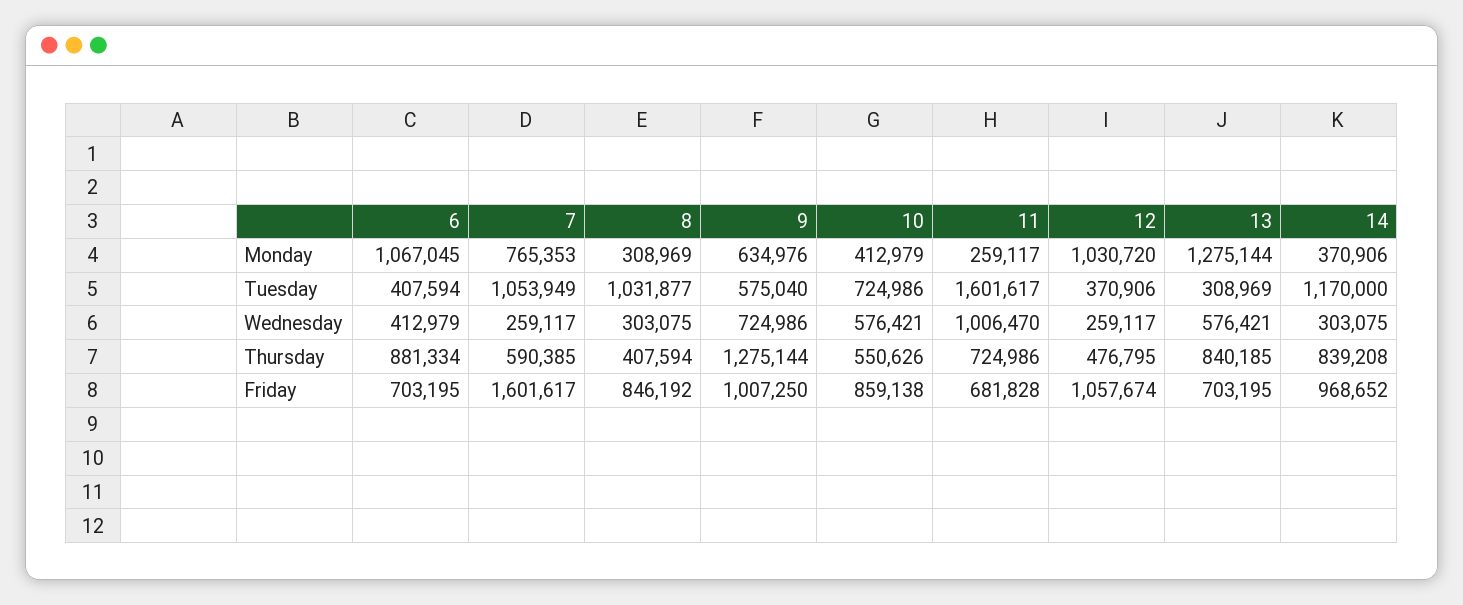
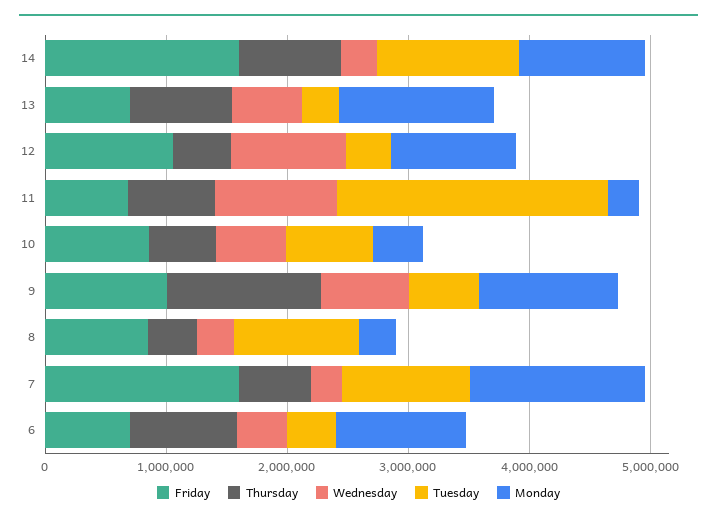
Monday, 7: 765353 -> 1400000
Monday, 9: 634976 -> 1200000
Monday, 14: 370906 -> 1000000
Tuesday, 11: 1601617 -> 2200000
Wednesday, 12: 259117 -> 1000000
Friday, 14: 968652 -> 1600000

